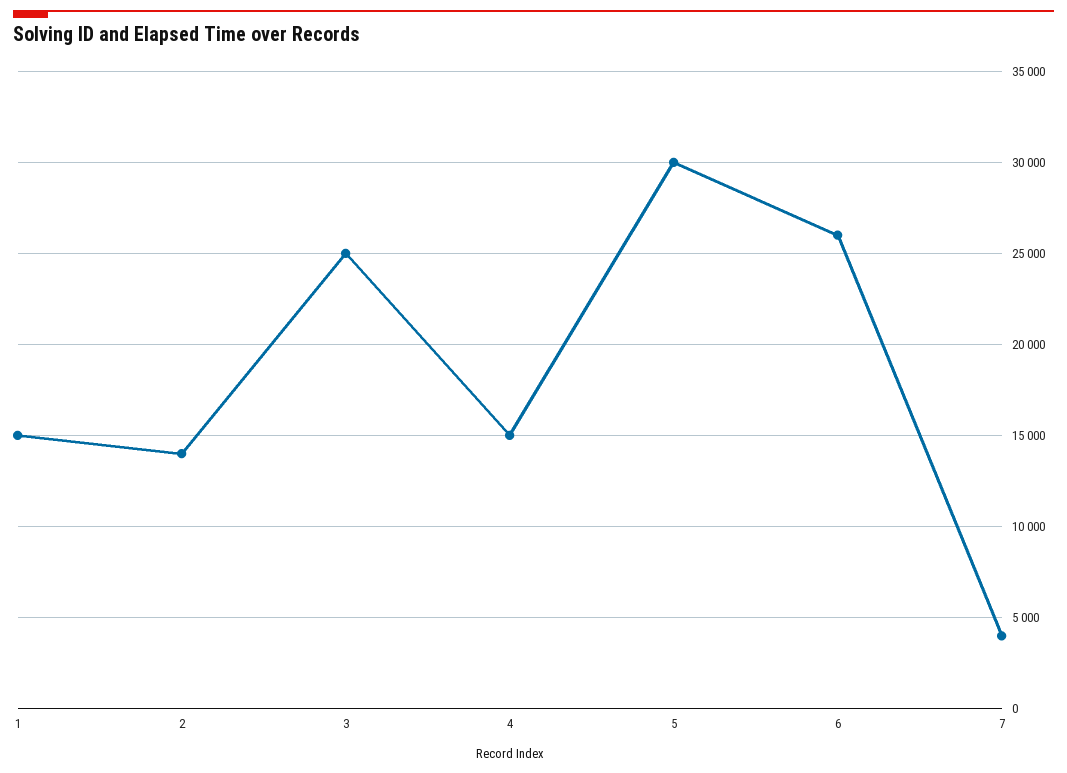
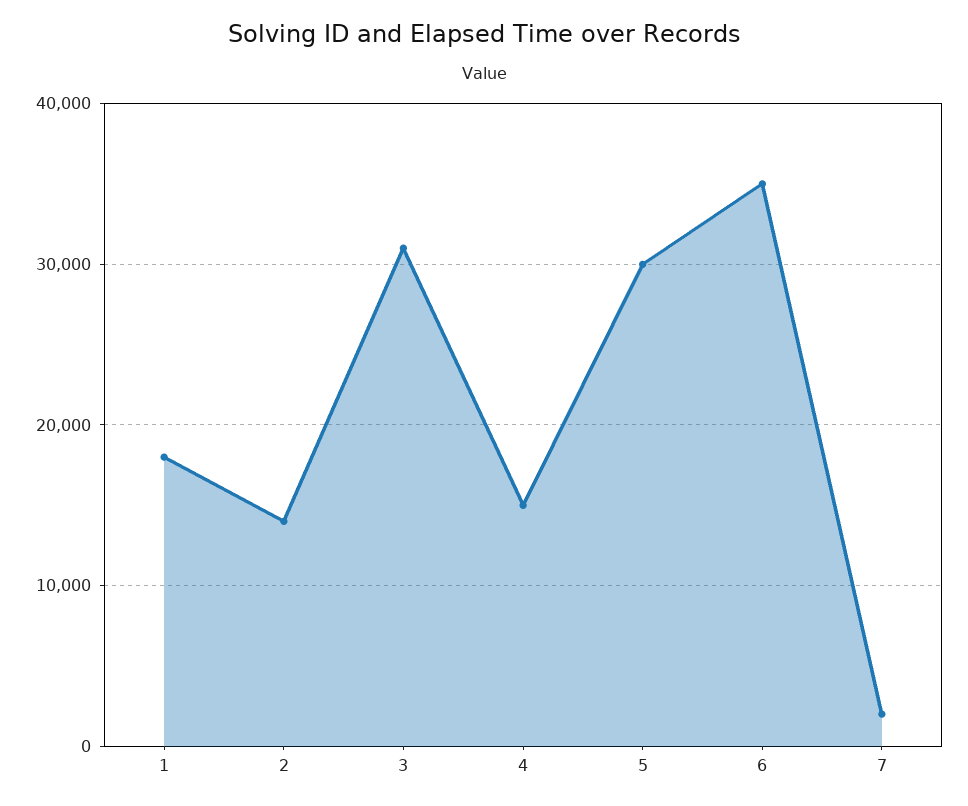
1: 15000 -> 18000
3: 25000 -> 31000
6: 26000 -> 35000
7: 4000 -> 2000

